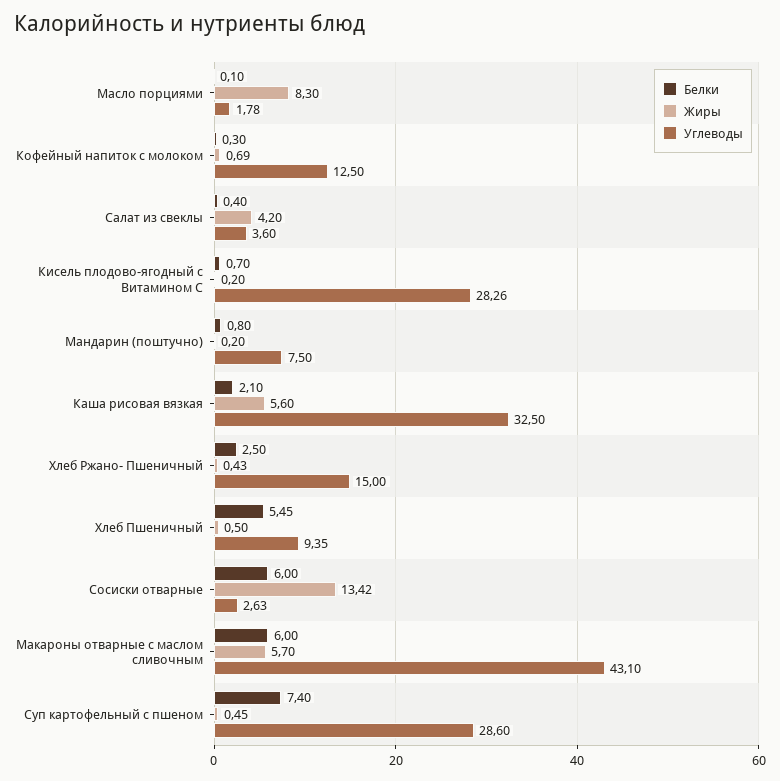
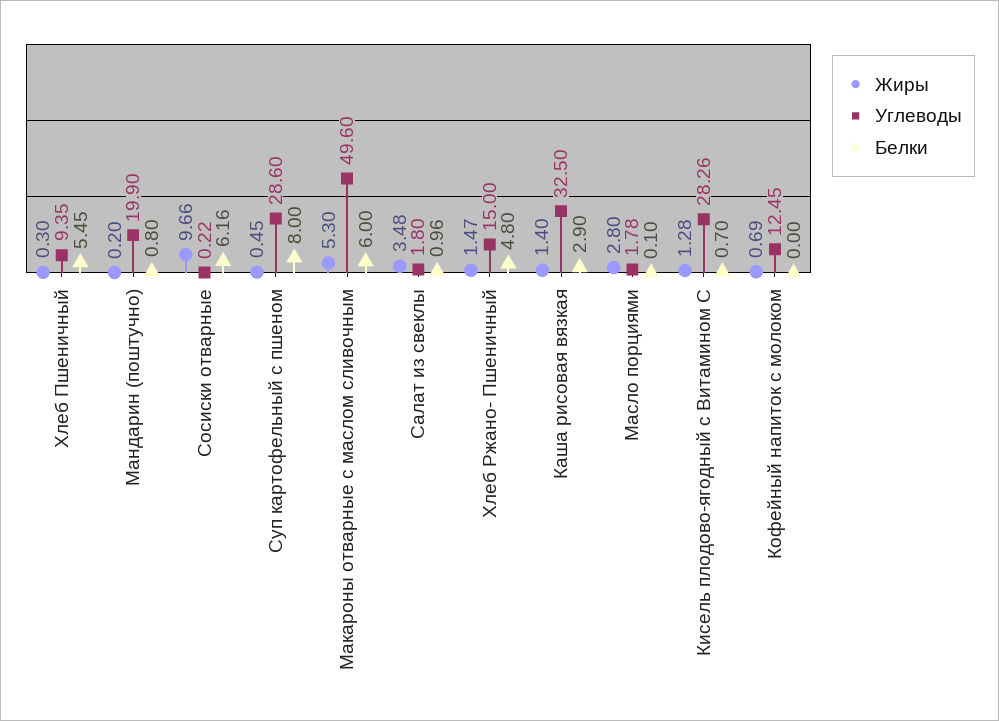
Жиры, Масло порциями: 8.3 -> 2.8
Белки, Кофейный напиток с молоком: 0.3 -> 0
Углеводы, Кофейный напиток с молоком: 12.5 -> 12.45
Белки, Салат из свеклы: 0.4 -> 0.96
Жиры, Салат из свеклы: 4.2 -> 3.48
Углеводы, Салат из свеклы: 3.6 -> 1.8
Жиры, Кисель плодово-ягодный с Витамином С: 0.2 -> 1.28
Углеводы, Мандарин (поштучно): 7.5 -> 19.9
Белки, Каша рисовая вязкая: 2.1 -> 2.9
Жиры, Каша рисовая вязкая: 5.6 -> 1.4
Белки, Хлеб Ржано- Пшеничный: 2.5 -> 4.8
Жиры, Хлеб Ржано- Пшеничный: 0.43 -> 1.47
Жиры, Хлеб Пшеничный: 0.5 -> 0.3
Белки, Сосиски отварные: 6 -> 6.16
Жиры, Сосиски отварные: 13.42 -> 9.66
Углеводы, Сосиски отварные: 2.63 -> 0.22
Жиры, Макароны отварные с маслом сливочным: 5.7 -> 5.3
Углеводы, Макароны отварные с маслом сливочным: 43.1 -> 49.6
Белки, Суп картофельный с пшеном: 7.4 -> 8

